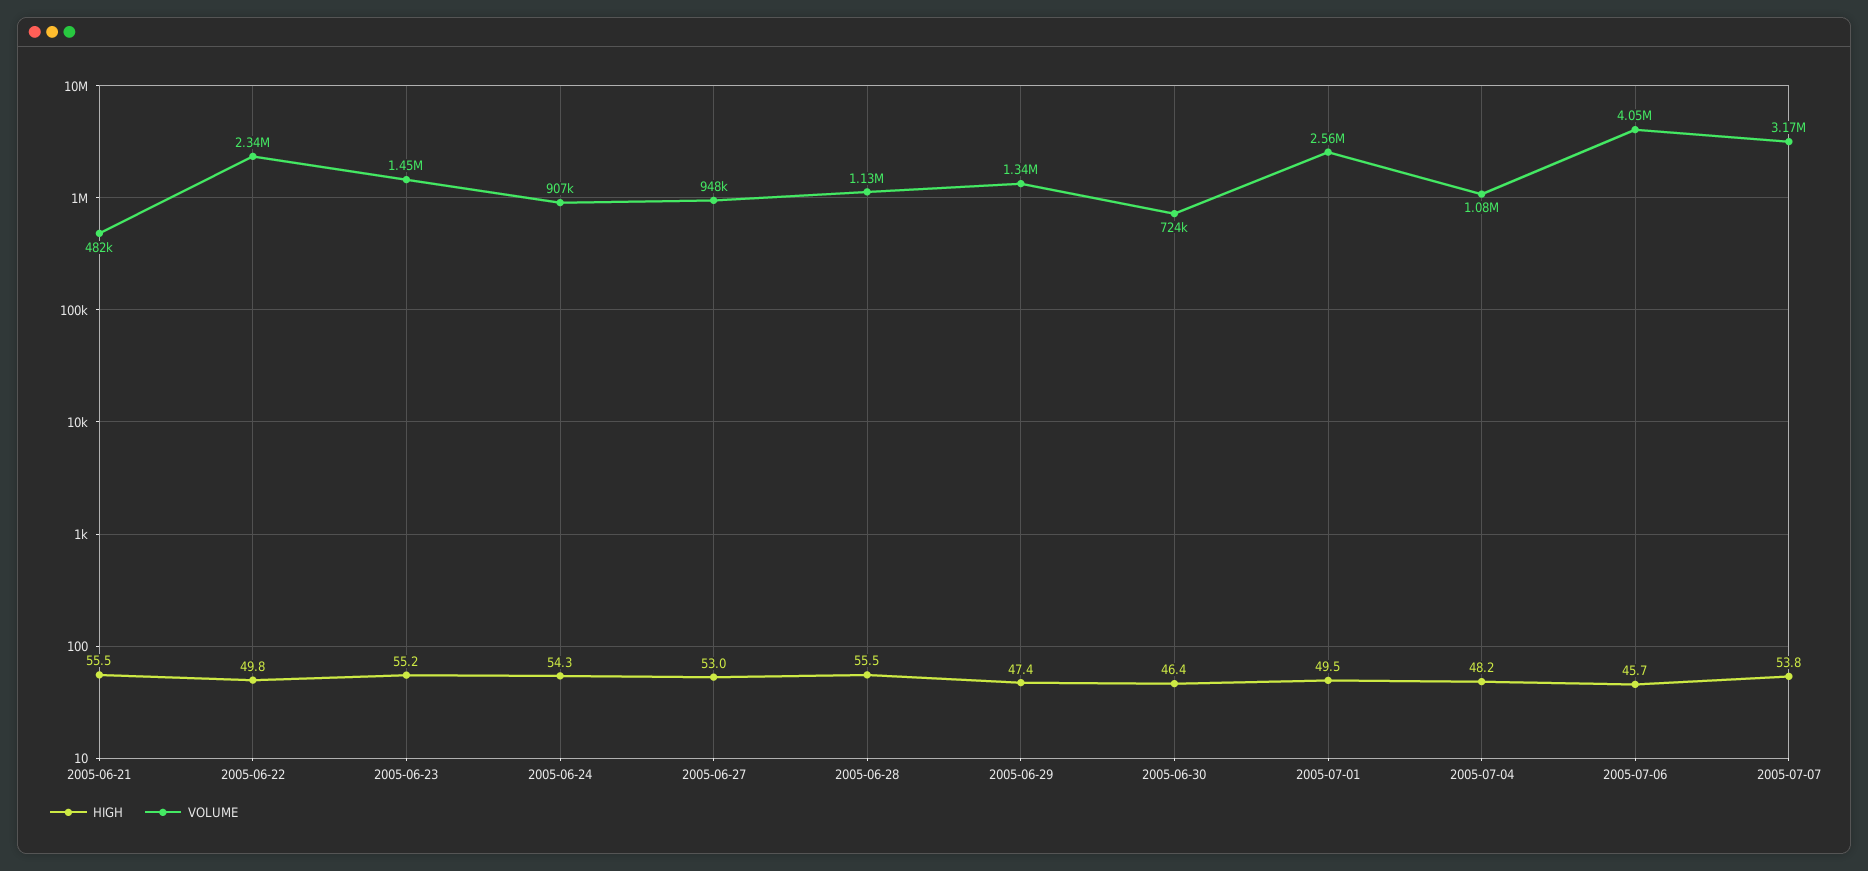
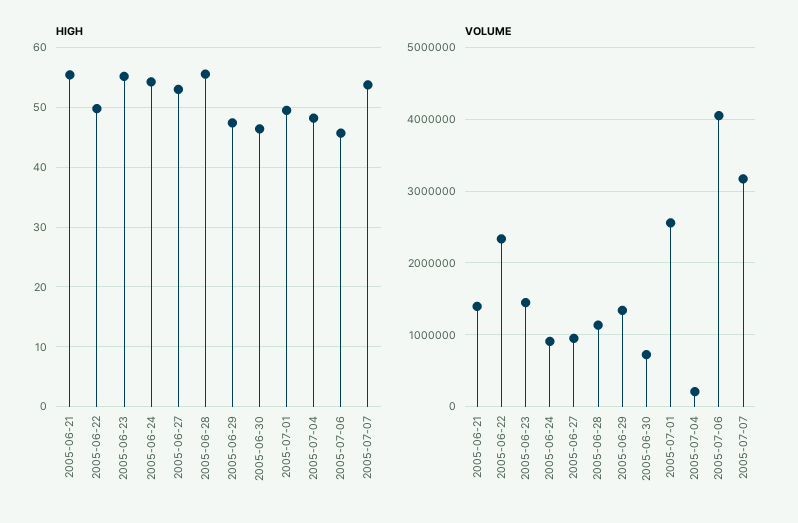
VOLUME, 2005-06-21: 482000 -> 1400000
VOLUME, 2005-07-04: 1080000 -> 200000

